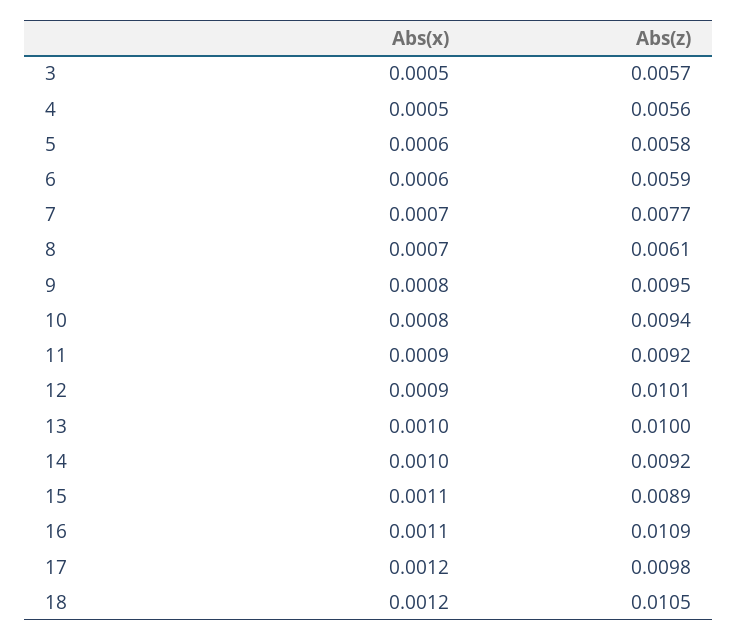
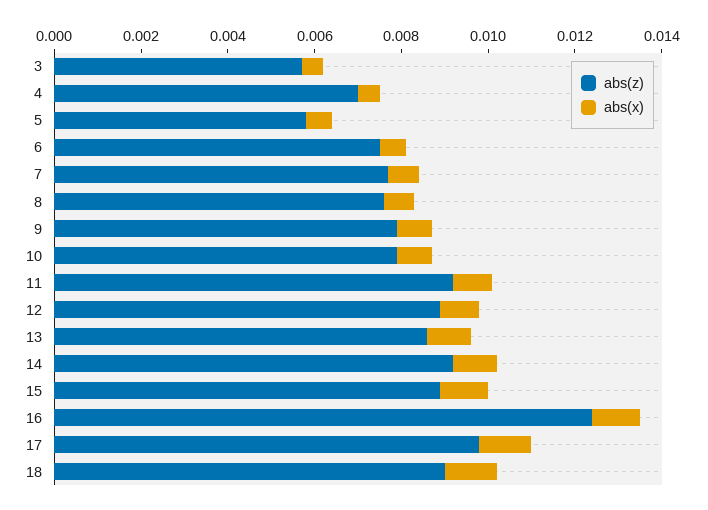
Abs(z), 4: 0.0056 -> 0.007
Abs(z), 6: 0.0059 -> 0.0075
Abs(z), 8: 0.0061 -> 0.0075
Abs(z), 9: 0.0095 -> 0.008
Abs(z), 10: 0.0094 -> 0.008
Abs(z), 12: 0.0101 -> 0.009
Abs(z), 13: 0.01 -> 0.0085
Abs(z), 16: 0.0109 -> 0.0125
Abs(z), 18: 0.0105 -> 0.009

